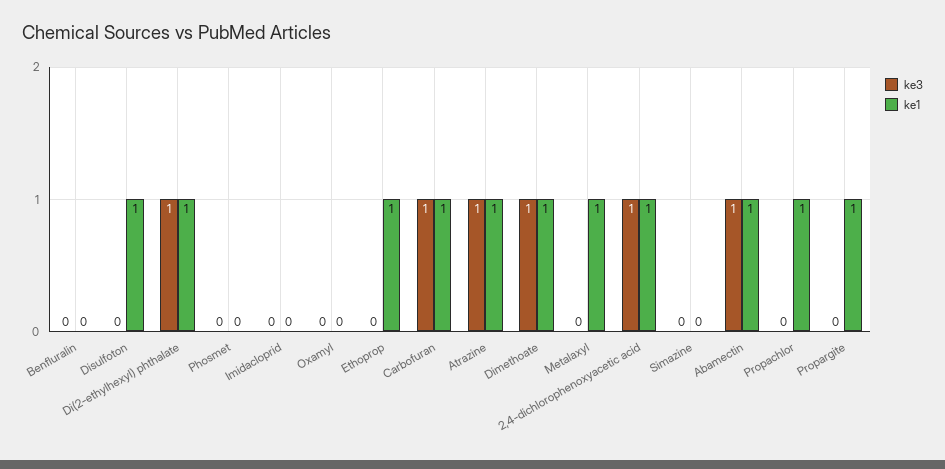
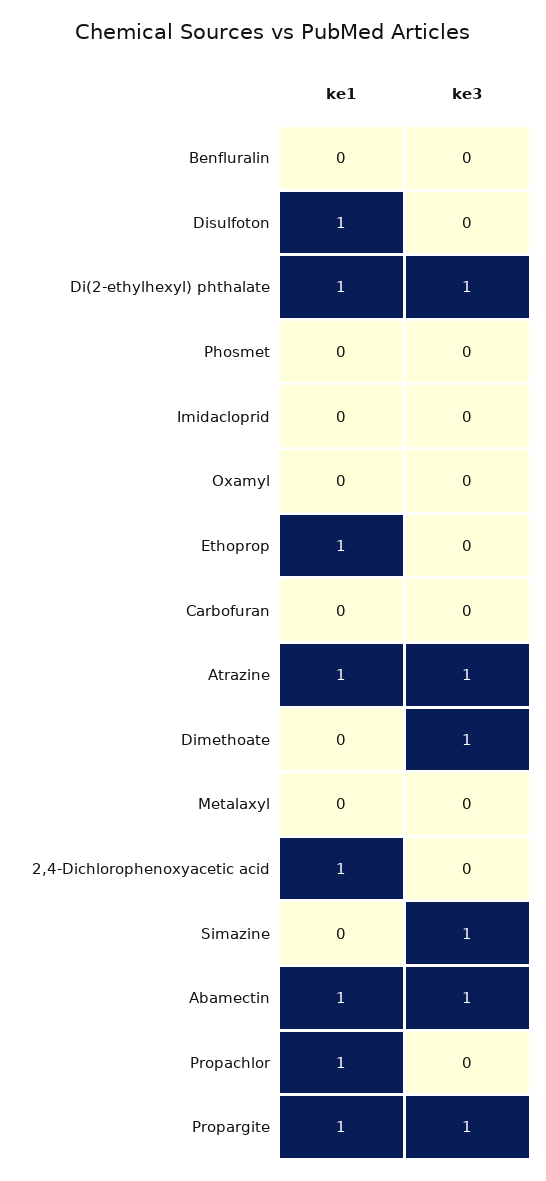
ke3, Carbofuran: 1 -> 0
ke1, Carbofuran: 1 -> 0
ke1, Dimethoate: 1 -> 0
ke1, Metalaxyl: 1 -> 0
ke3, 2,4-dichlorophenoxyacetic acid: 1 -> 0
ke3, Simazine: 0 -> 1
ke3, Propargite: 0 -> 1

